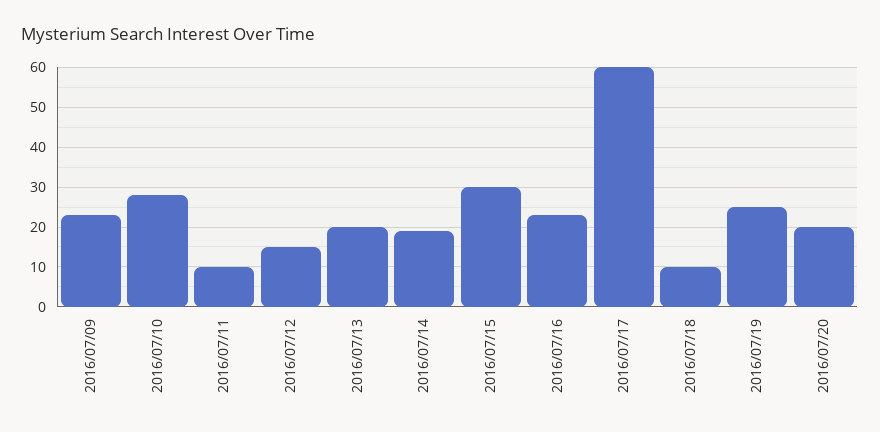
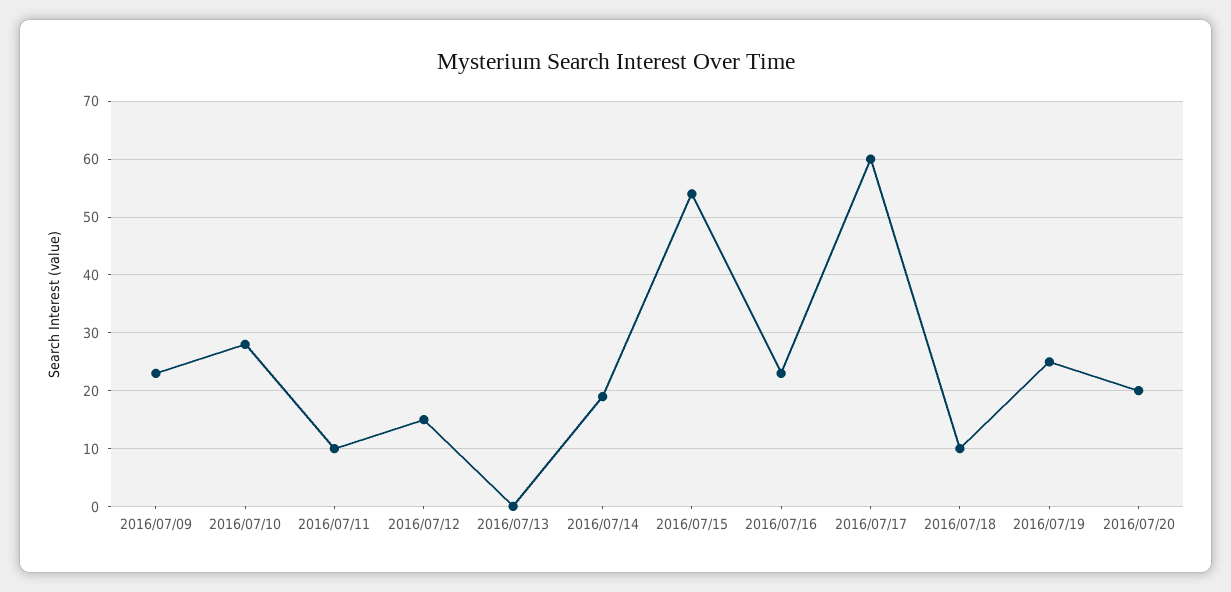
2016/07/13: 20 -> 0
2016/07/15: 30 -> 55

